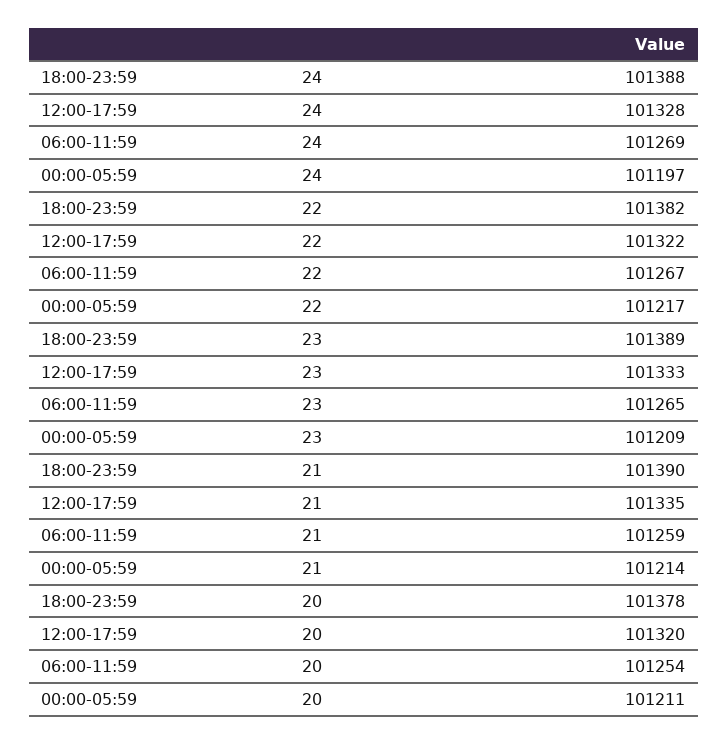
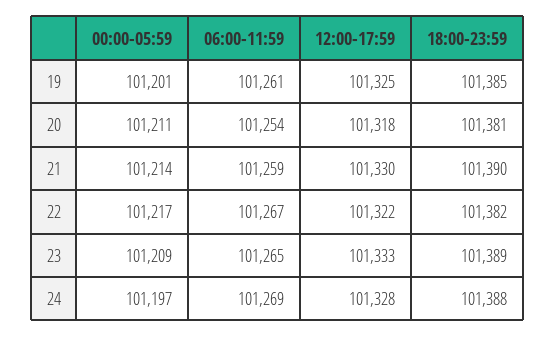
12:00-17:59, 21: 101335 -> 101330
18:00-23:59, 20: 101378 -> 101381
12:00-17:59, 20: 101320 -> 101318
00:00-05:59, 19: none -> 101201
06:00-11:59, 19: none -> 101261
12:00-17:59, 19: none -> 101325
18:00-23:59, 19: none -> 101385

